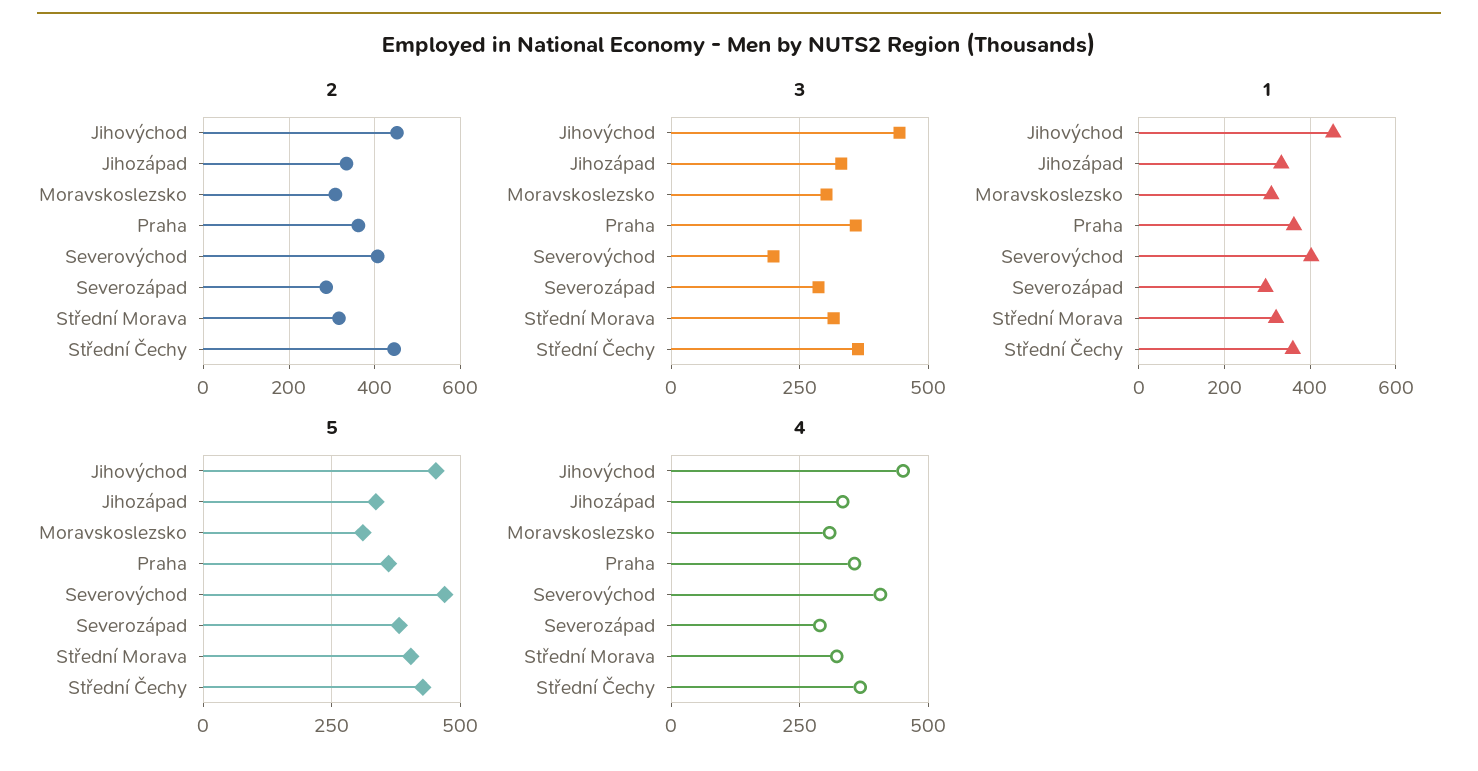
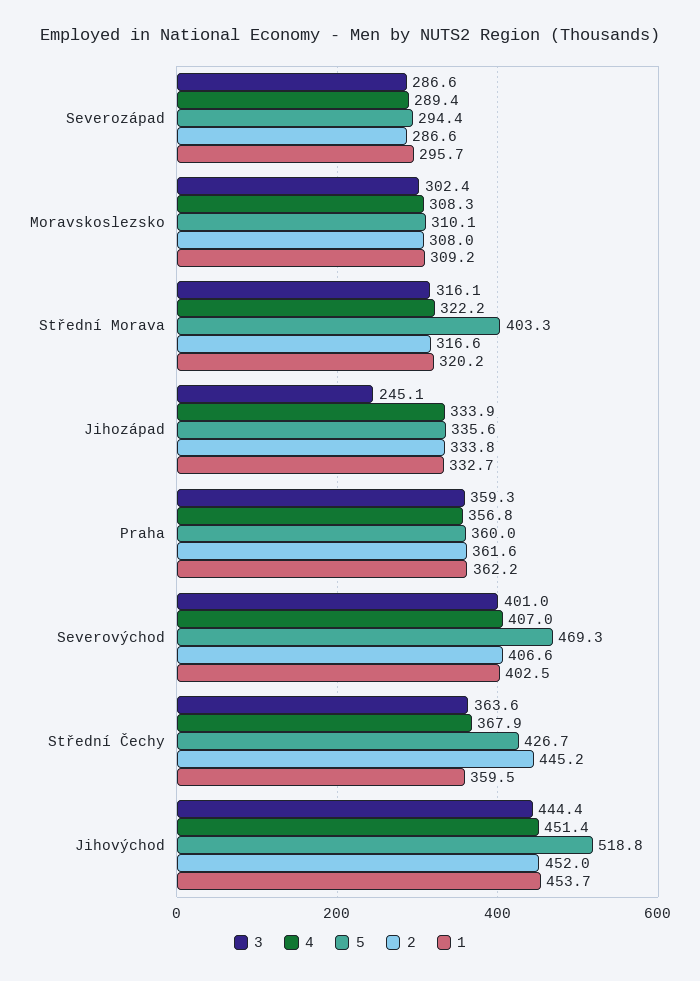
3, Jihozápad: 325 -> 245.1
3, Severovýchod: 200 -> 401
5, Jihovýchod: 450 -> 518.8
5, Severozápad: 375 -> 294.4

